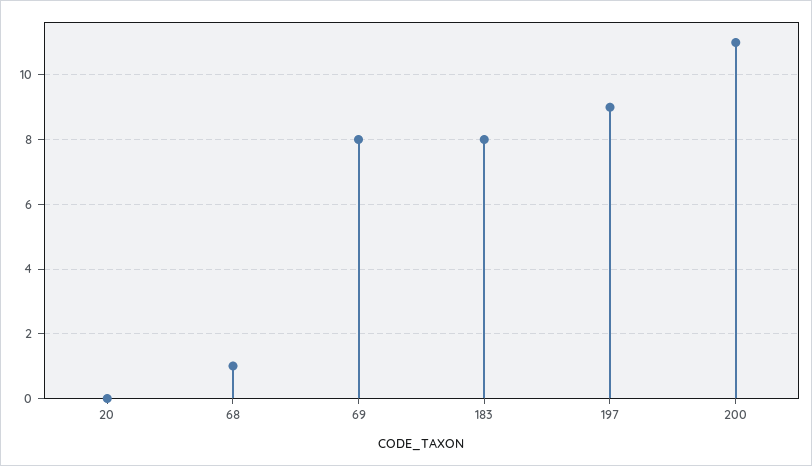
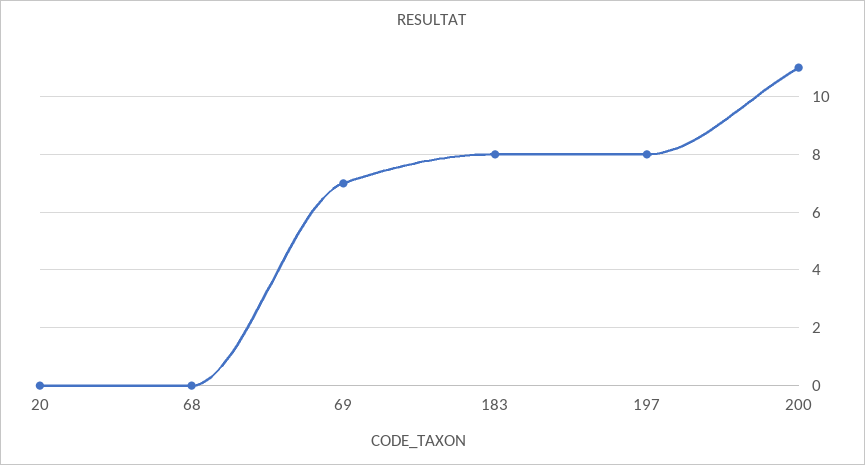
68: 1 -> 0
69: 8 -> 7
197: 9 -> 8

